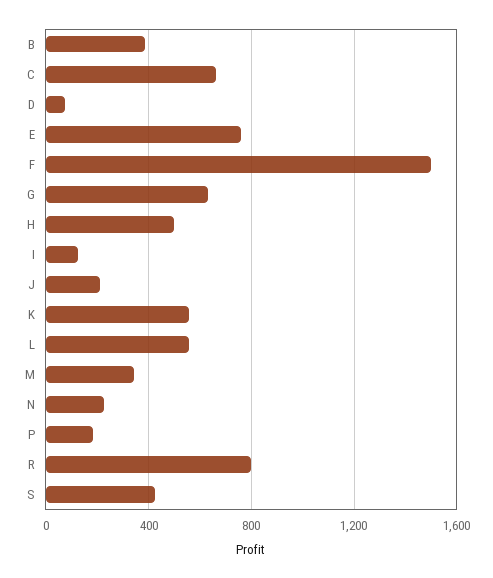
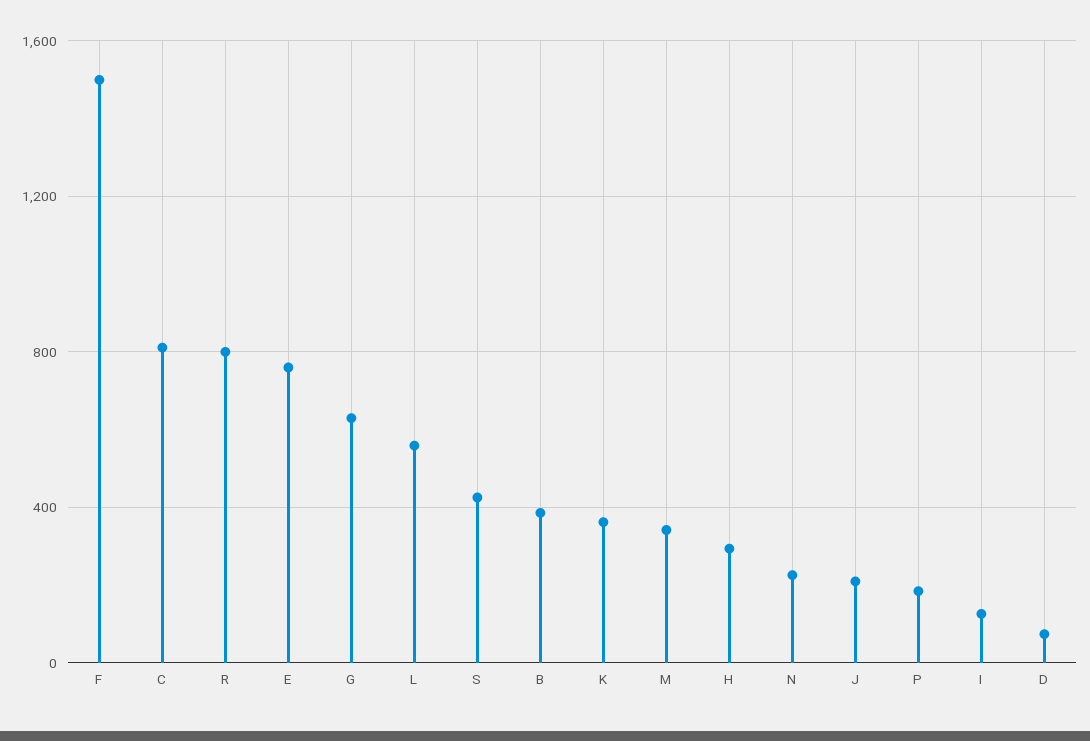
C: 650 -> 800
H: 500 -> 300
K: 550 -> 350

